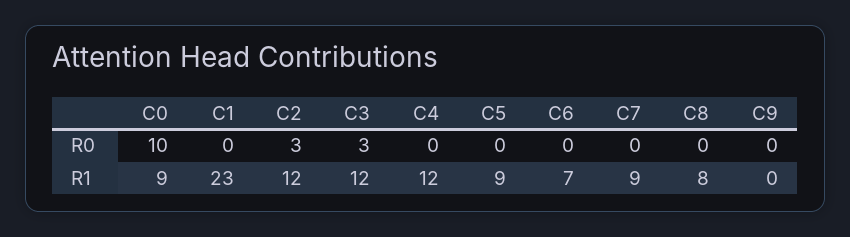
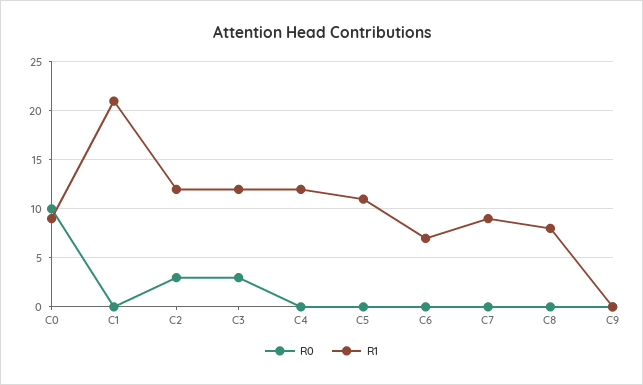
R1, C1: 23 -> 21
R1, C5: 9 -> 11

